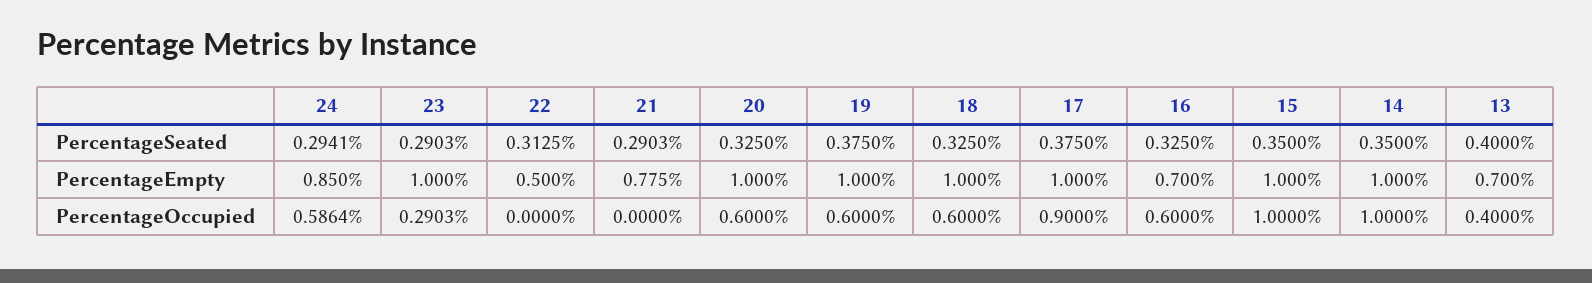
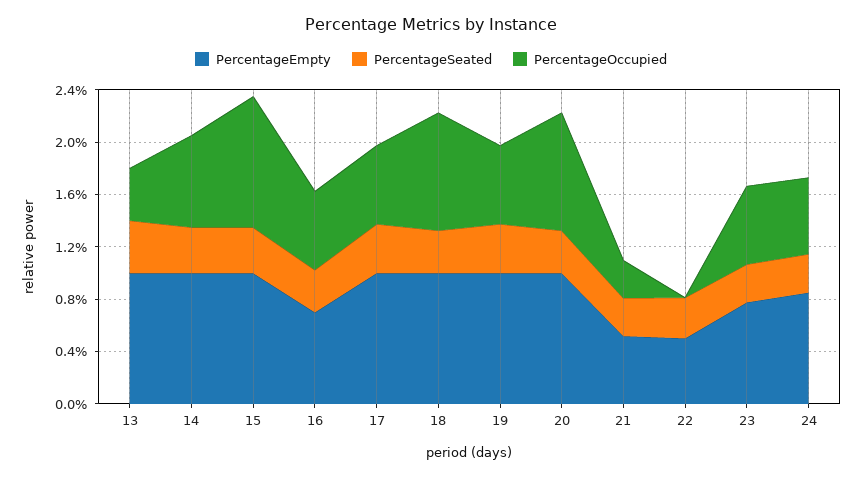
PercentageEmpty, 23: 1 -> 0.8
PercentageEmpty, 21: 0.775 -> 0.5
PercentageEmpty, 13: 0.7 -> 1
PercentageOccupied, 23: 0.2903 -> 0.6
PercentageOccupied, 21: 0 -> 0.3
PercentageOccupied, 20: 0.6 -> 0.9
PercentageOccupied, 18: 0.6 -> 0.9
PercentageOccupied, 17: 0.9 -> 0.6
PercentageOccupied, 14: 1 -> 0.7

